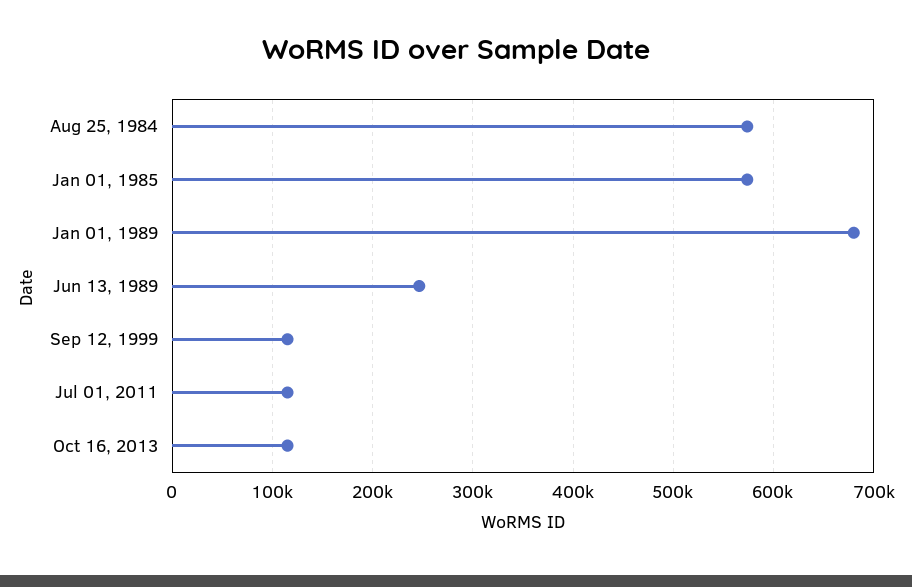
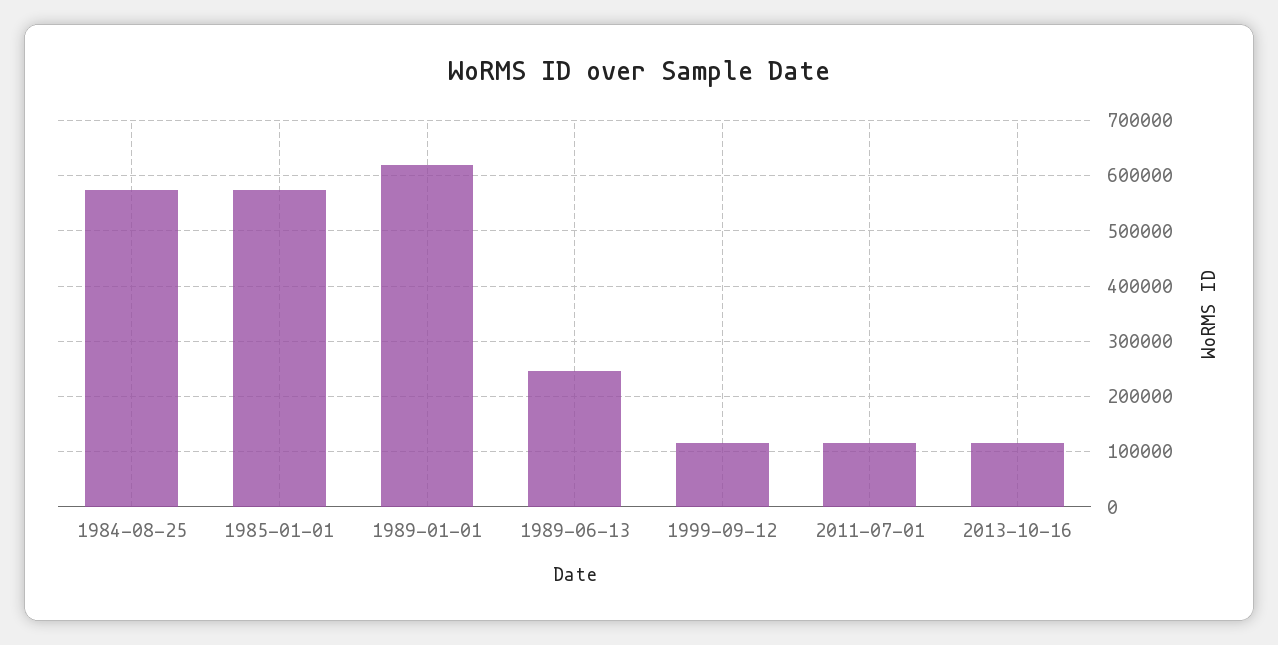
Jan 01, 1989: 680000 -> 620000

